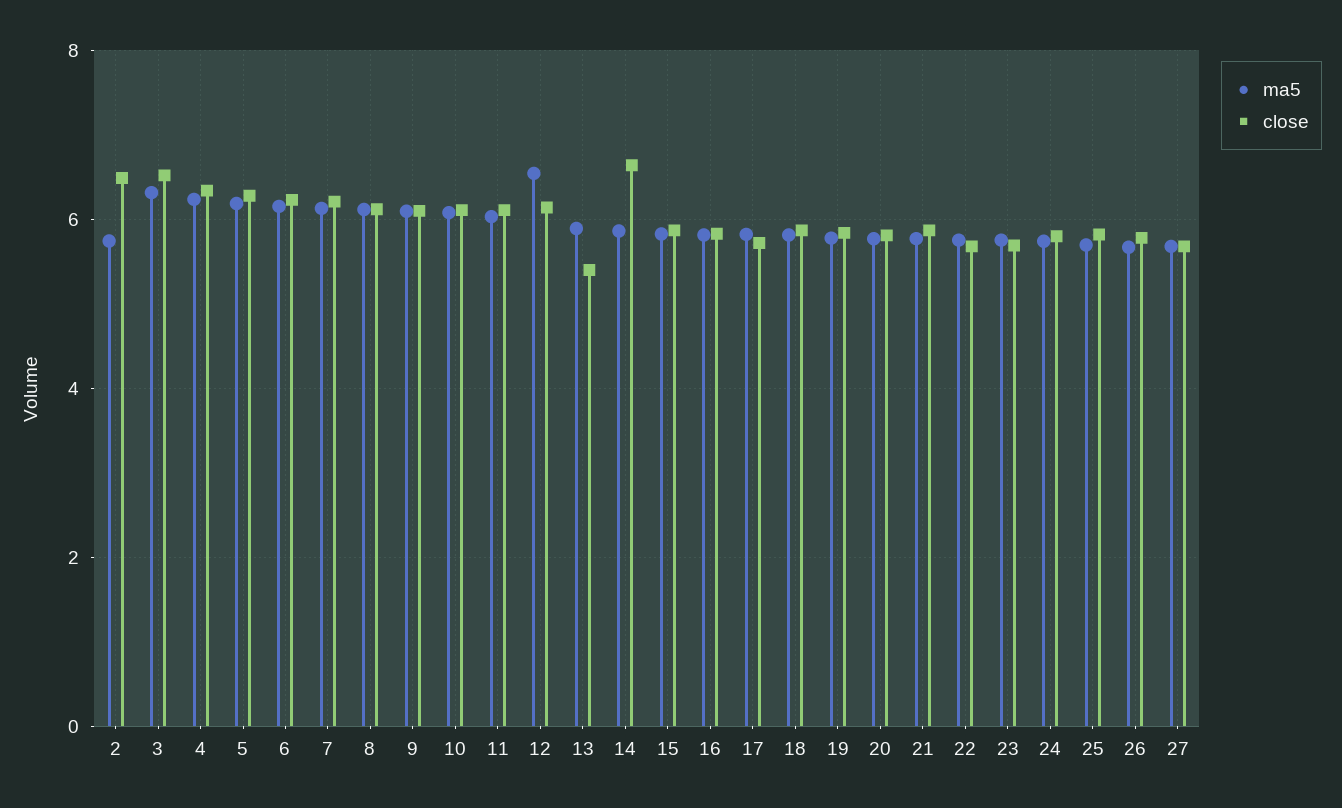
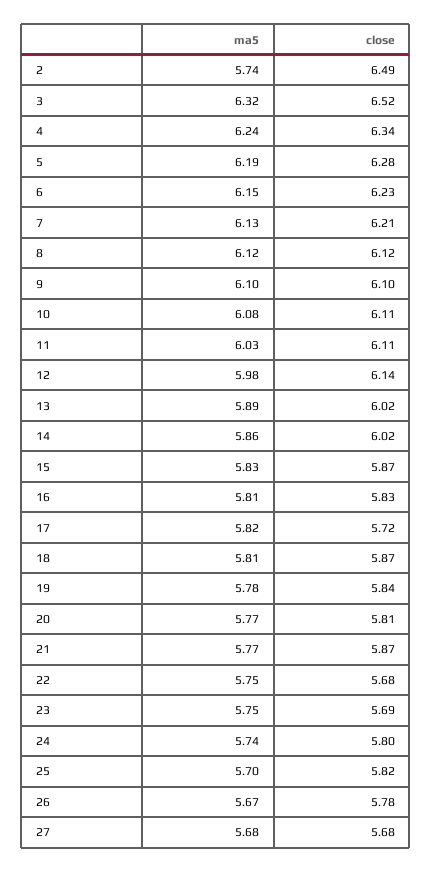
ma5, 12: 6.6 -> 5.98
close, 13: 5.4 -> 6.02
close, 14: 6.6 -> 6.02

